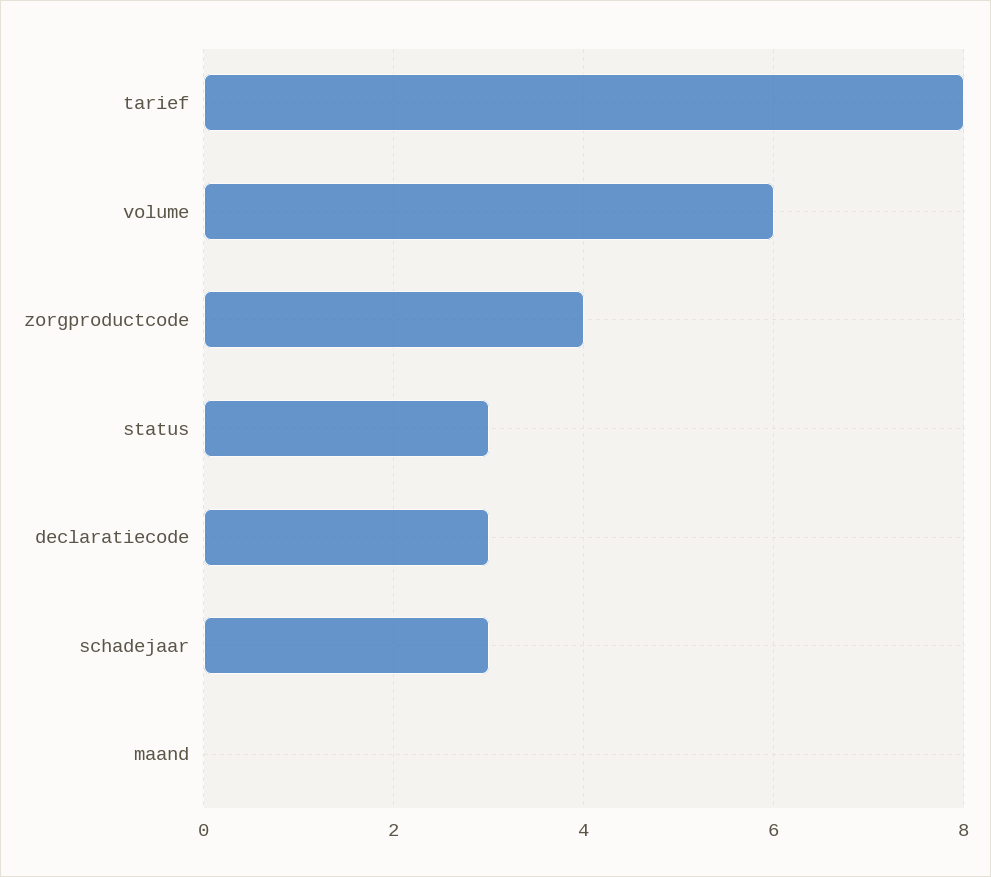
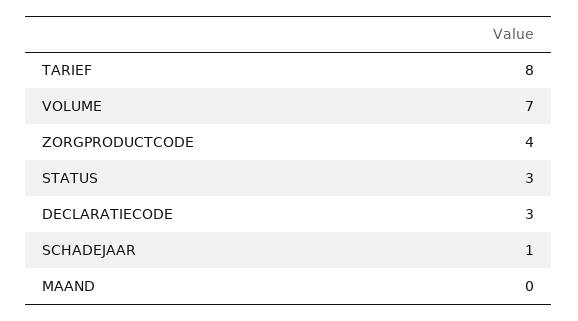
volume: 6 -> 7
schadejaar: 3 -> 1

